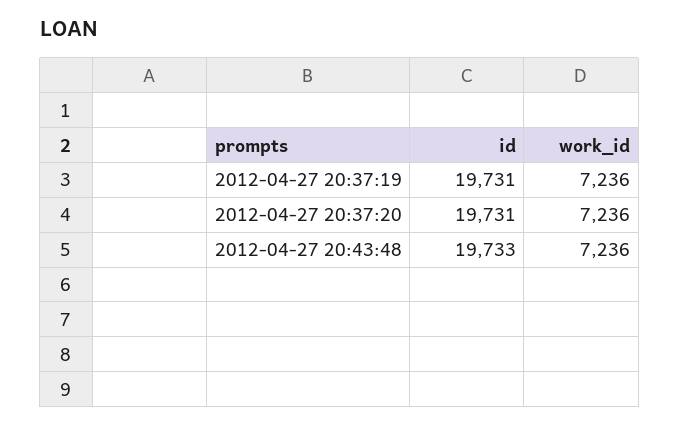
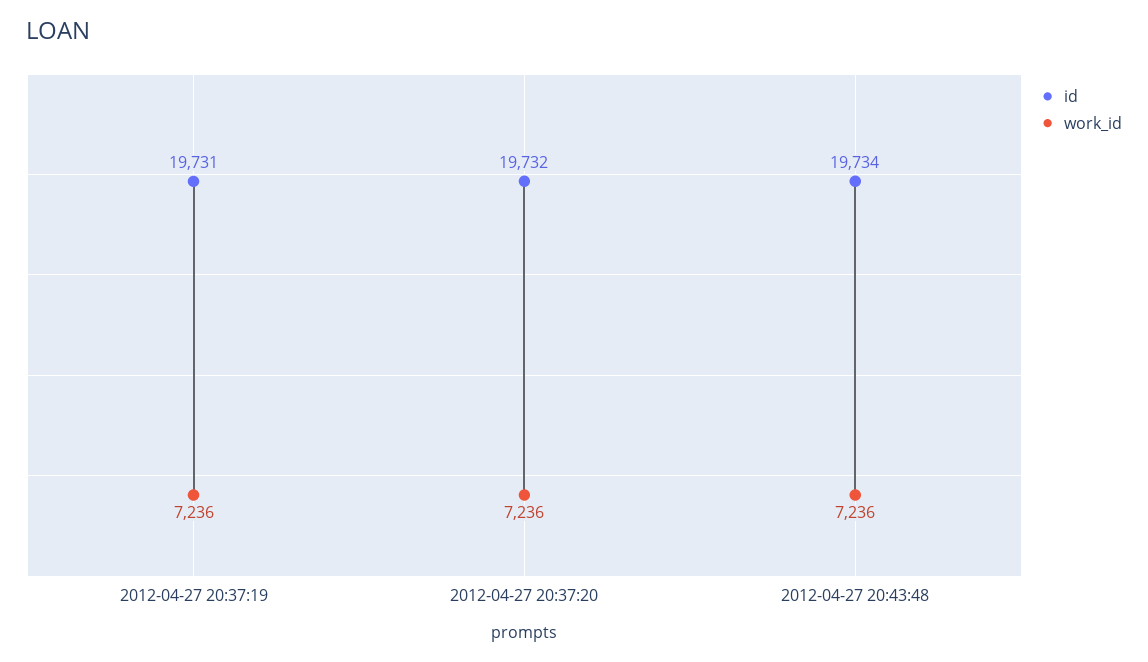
id, 2012-04-27 20:37:20: 19731 -> 19732
id, 2012-04-27 20:43:48: 19733 -> 19734

